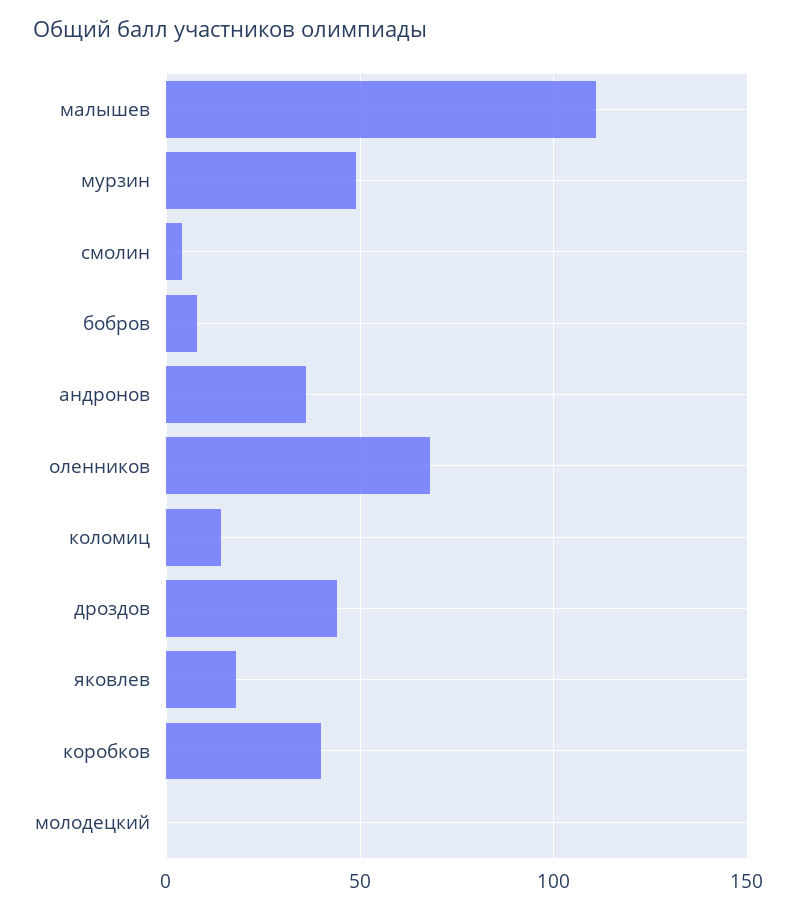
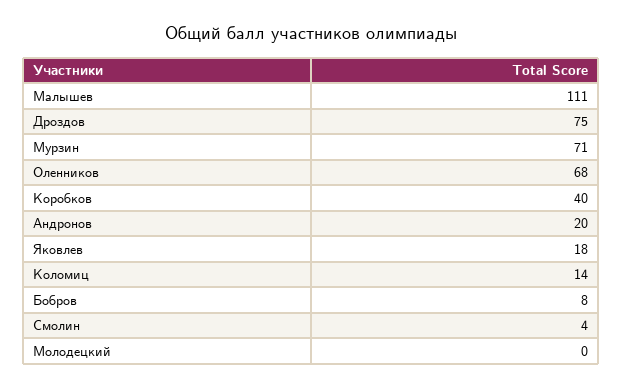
мурзин: 50 -> 71
андронов: 35 -> 20
дроздов: 45 -> 75

